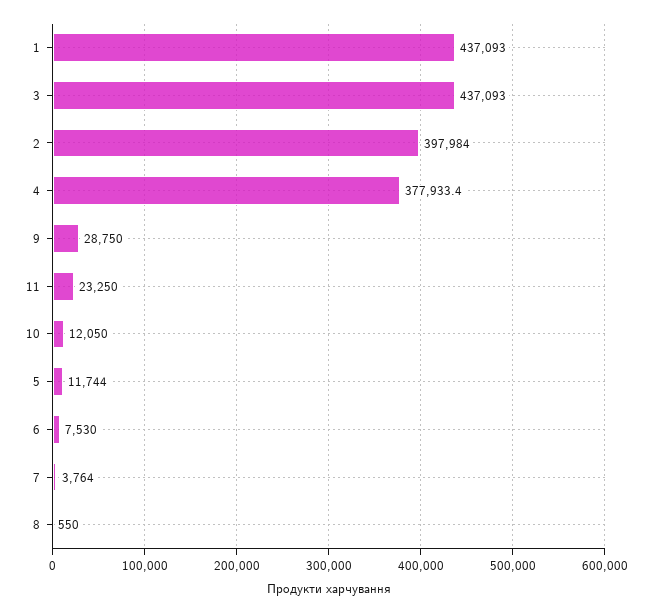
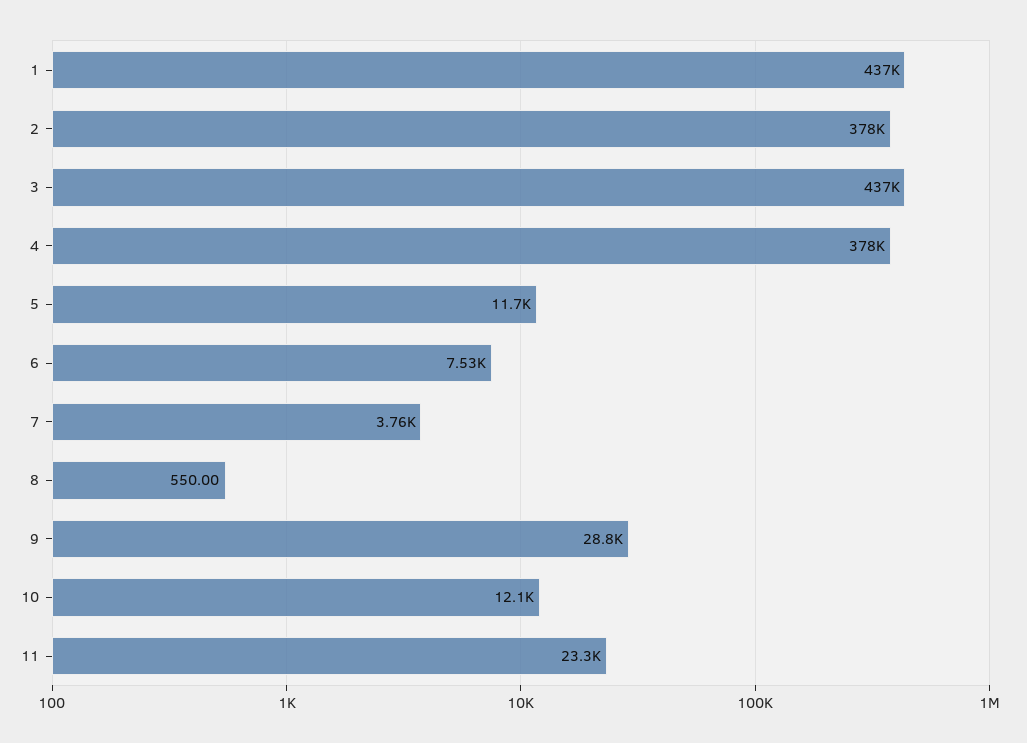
2: 397984 -> 378000

